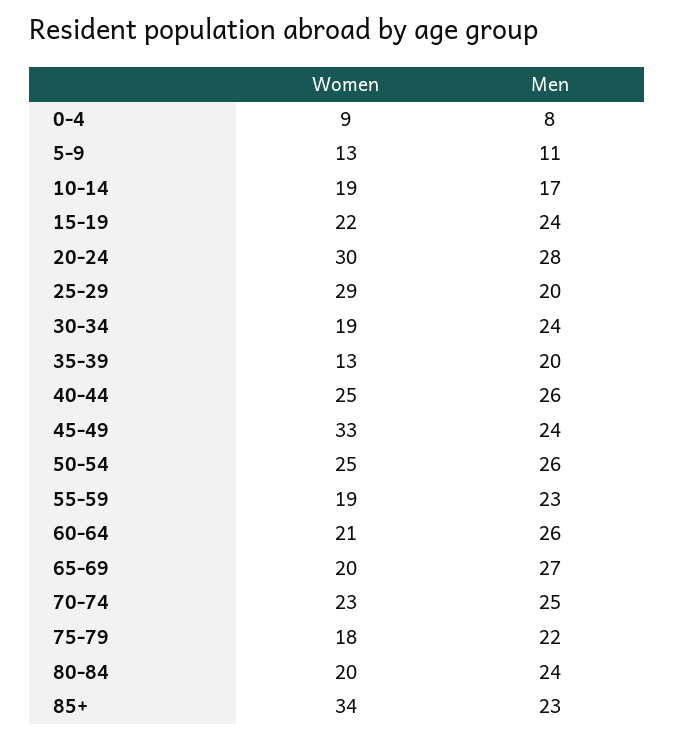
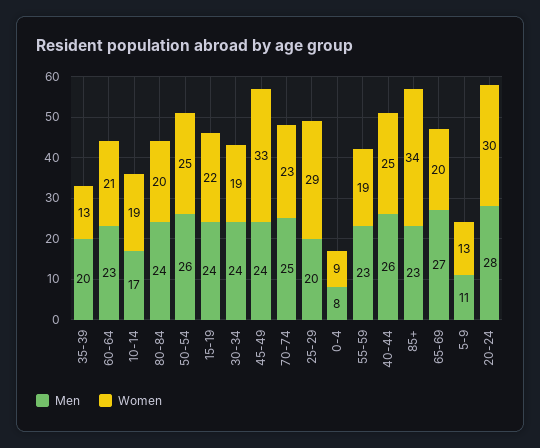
Men, 60-64: 26 -> 23
Women, 75-79: 18 -> none
Men, 75-79: 22 -> none

